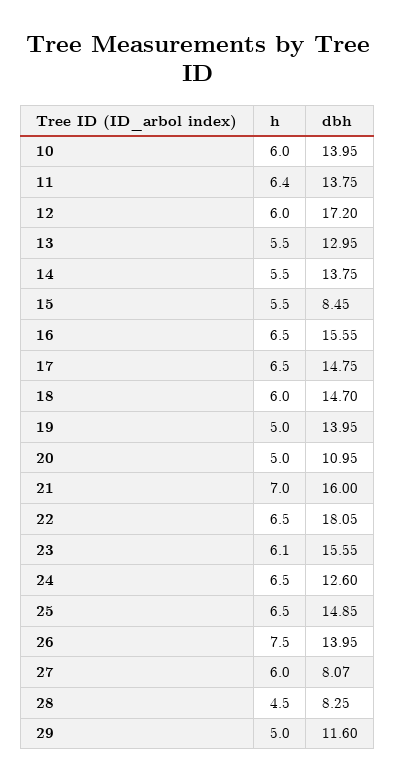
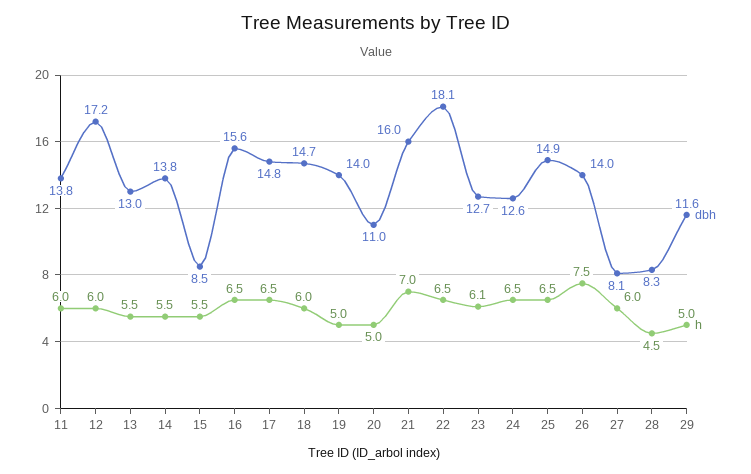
h, 10: 6 -> none
dbh, 10: 13.95 -> none
h, 11: 6.4 -> 6
dbh, 23: 15.55 -> 12.7

